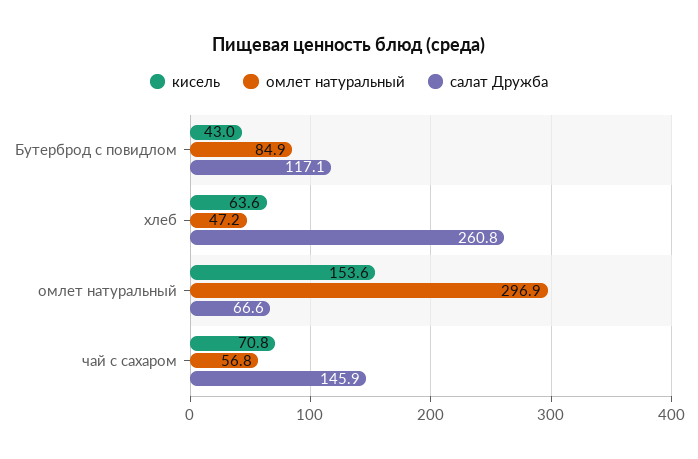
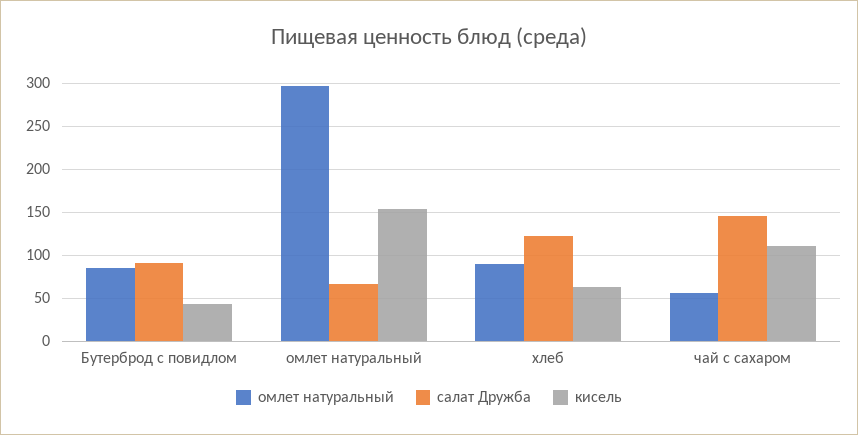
салат Дружба, Бутерброд с повидлом: 117.1 -> 90
омлет натуральный, хлеб: 47.2 -> 90
салат Дружба, хлеб: 260.8 -> 120
кисель, чай с сахаром: 70.8 -> 110

